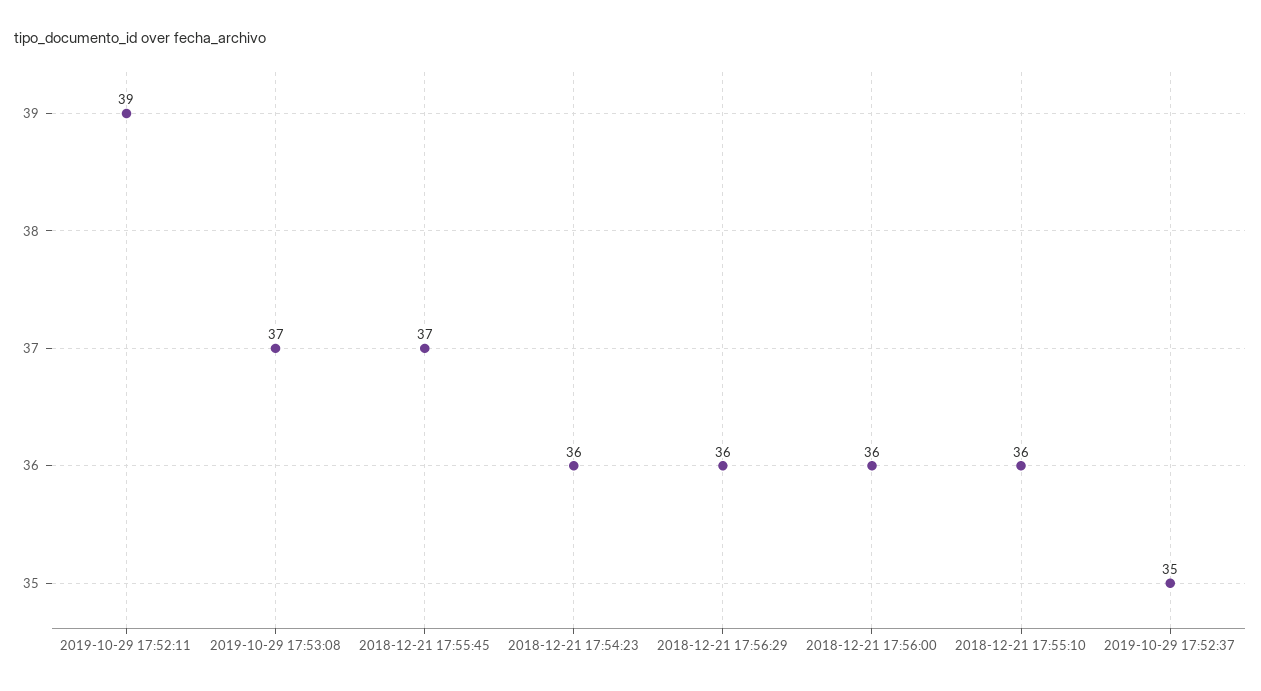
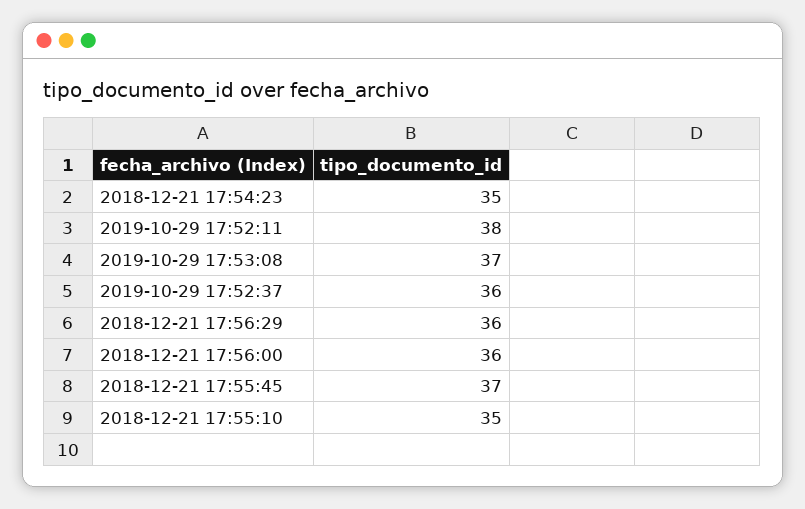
2019-10-29 17:52:11: 39 -> 38
2018-12-21 17:54:23: 36 -> 35
2018-12-21 17:55:10: 36 -> 35
2019-10-29 17:52:37: 35 -> 36

